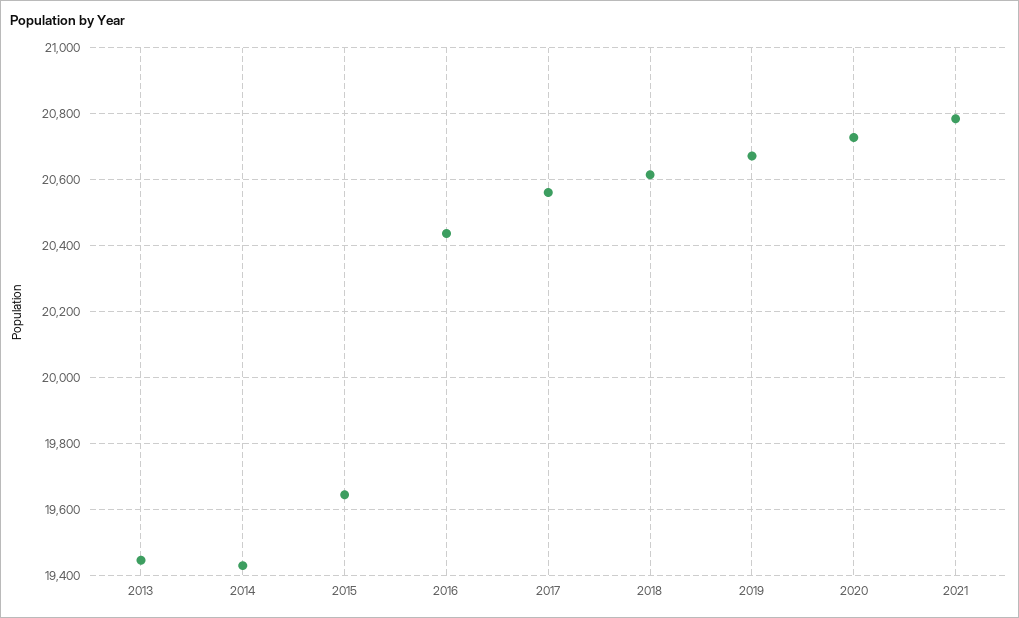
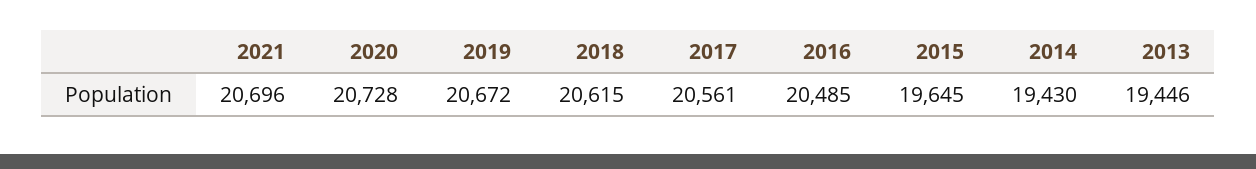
2016: 20440 -> 20485
2021: 20780 -> 20696

